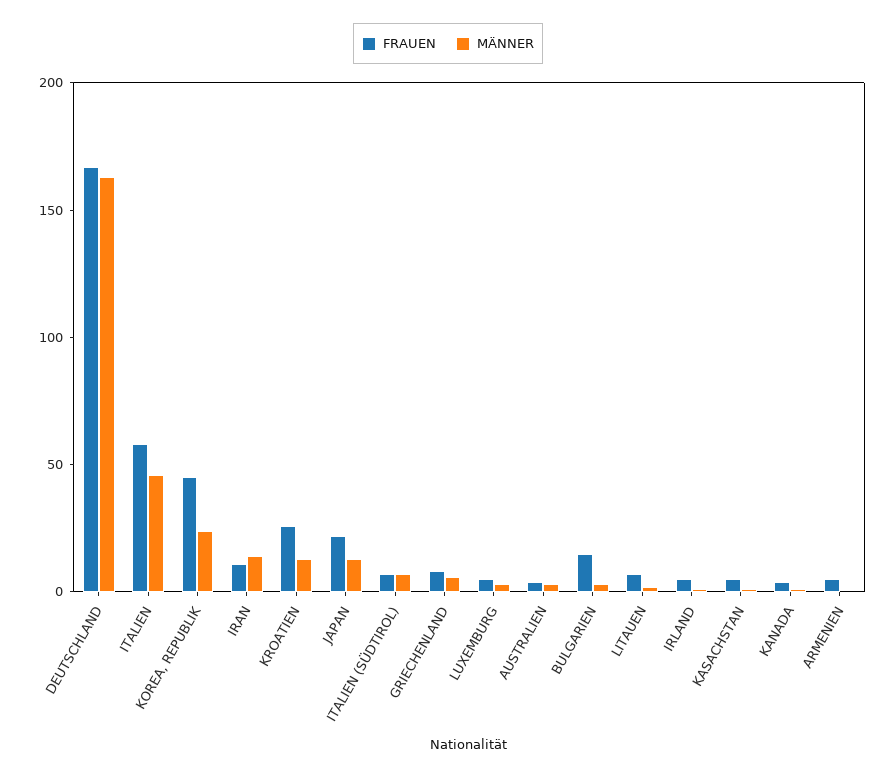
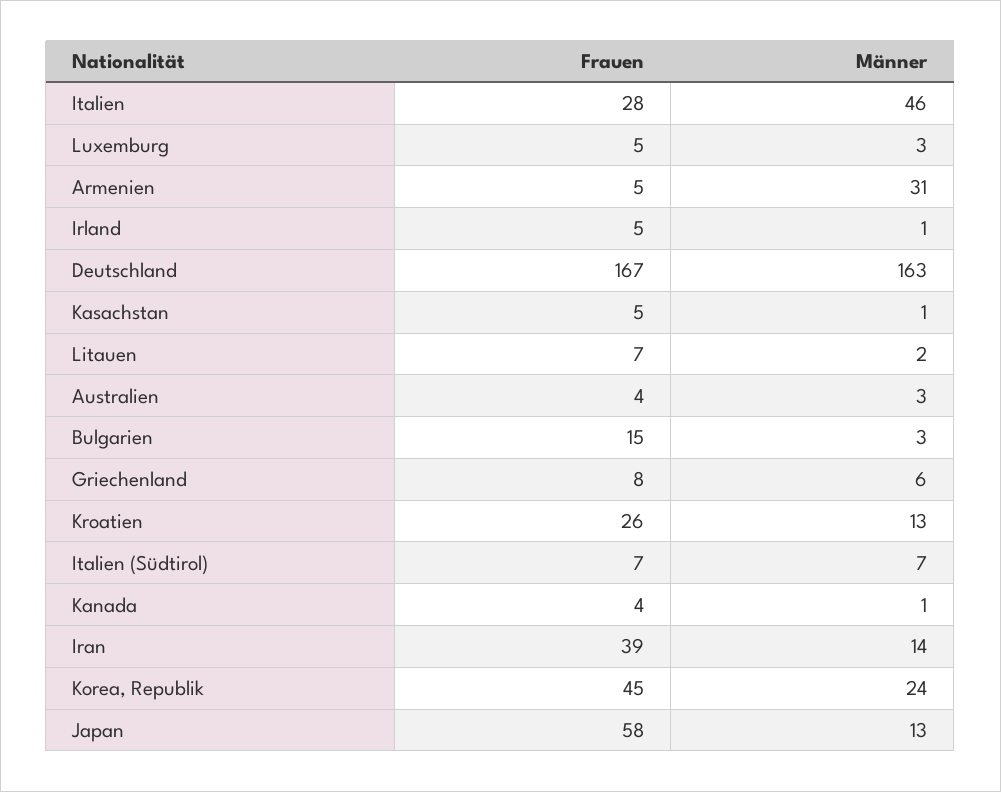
FRAUEN, ITALIEN: 60 -> 28
FRAUEN, IRAN: 10 -> 39
FRAUEN, JAPAN: 20 -> 58
MÄNNER, ARMENIEN: 0 -> 31

